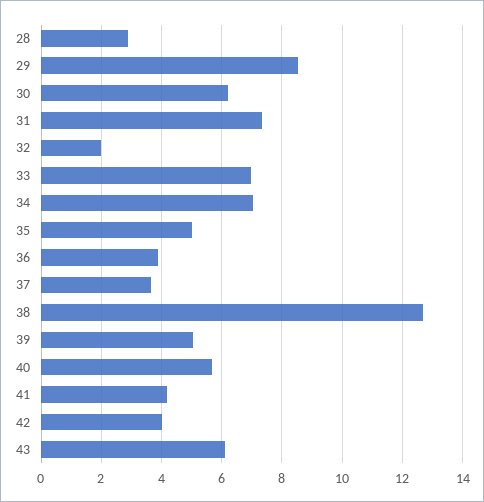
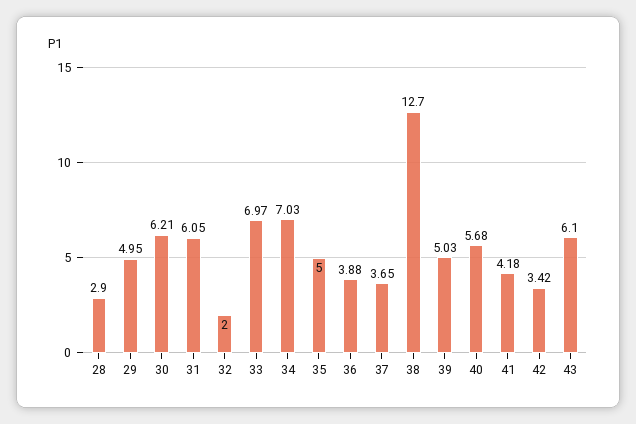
29: 8.6 -> 4.95
31: 7.4 -> 6.05
42: 4 -> 3.42

